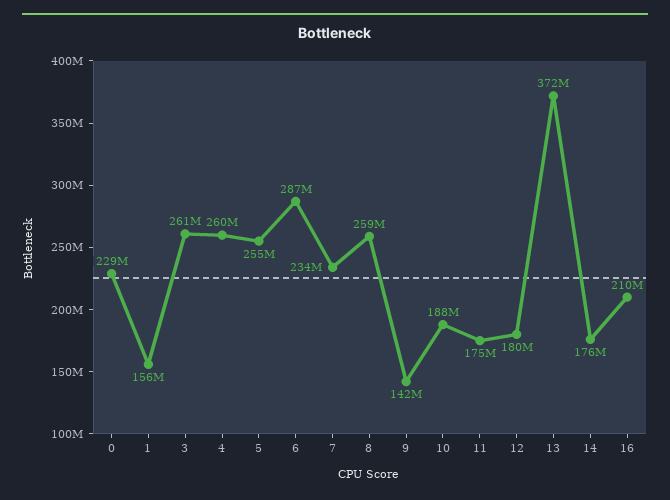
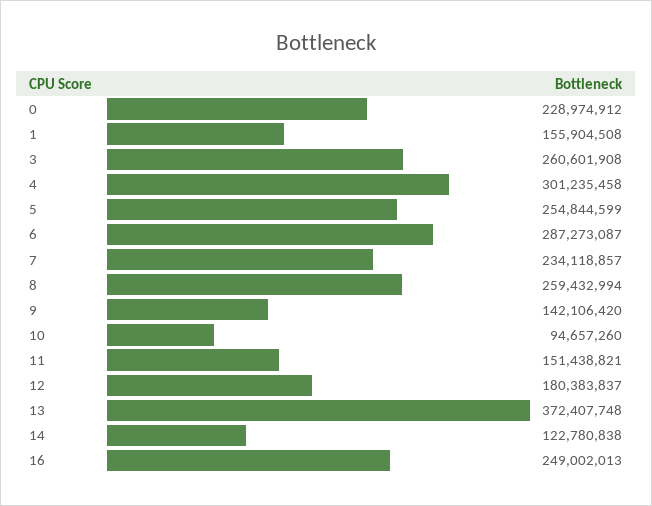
4: 260000000 -> 301235458
10: 188000000 -> 94657260
11: 175000000 -> 151438821
14: 176000000 -> 122780838
16: 210000000 -> 249002013

